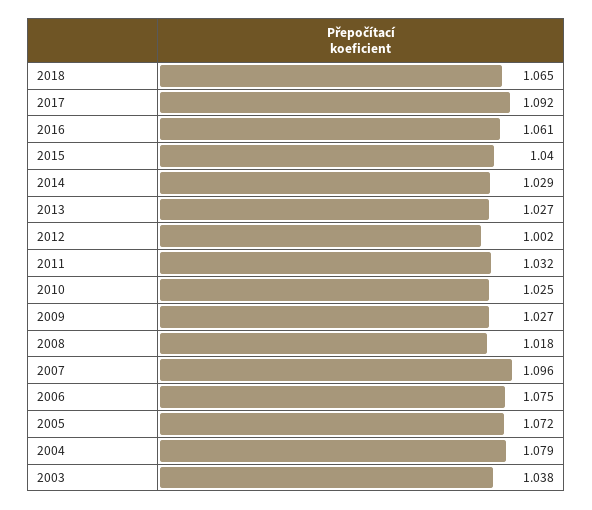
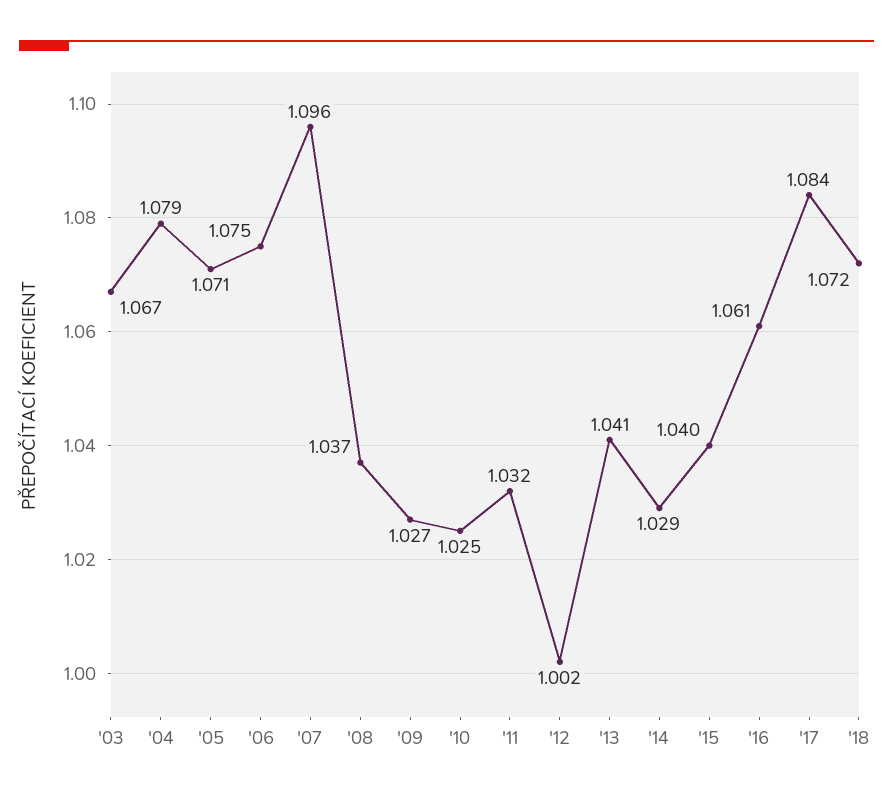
2018: 1.065 -> 1.072
2017: 1.092 -> 1.084
2013: 1.027 -> 1.041
2008: 1.018 -> 1.037
2005: 1.072 -> 1.071
2003: 1.038 -> 1.067

